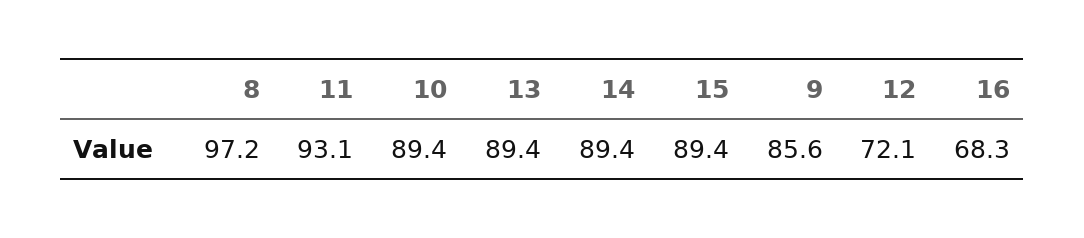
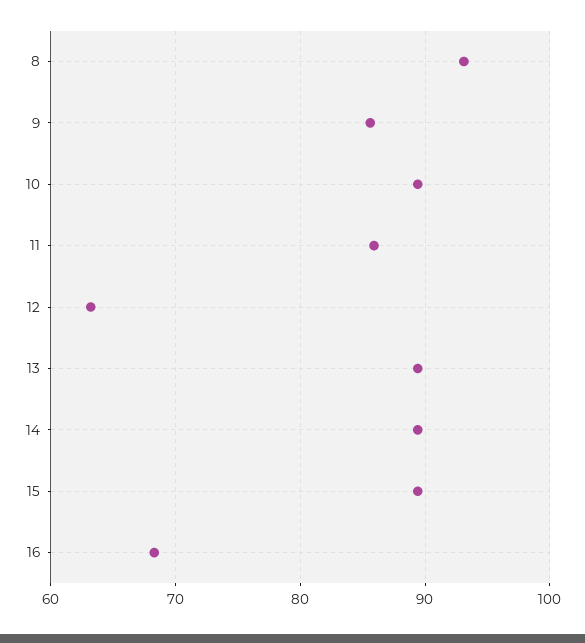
8: 97.2 -> 93
11: 93.1 -> 86
12: 72.1 -> 63

